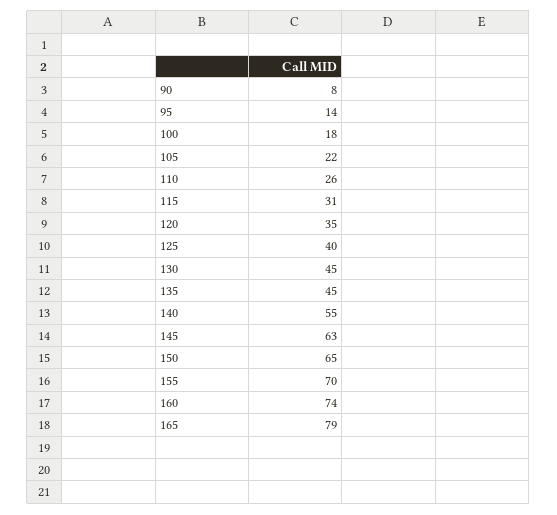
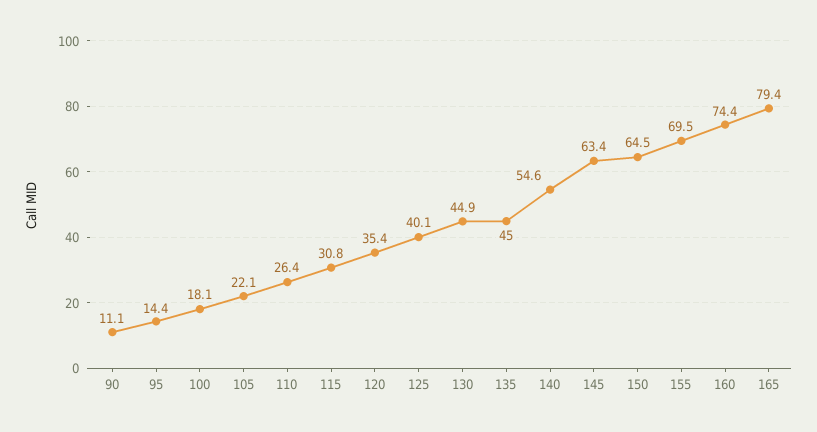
90: 8 -> 11.1

